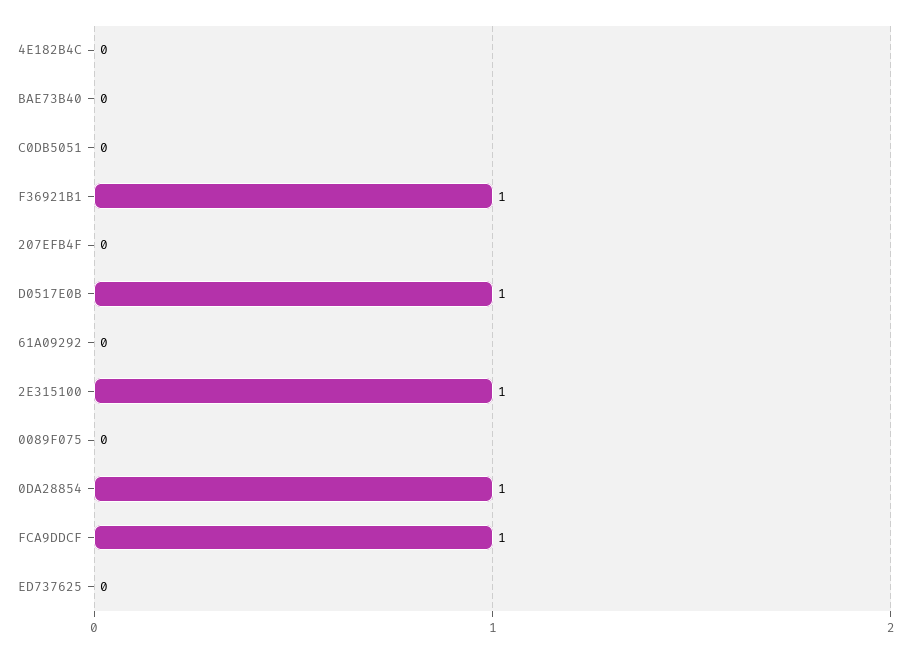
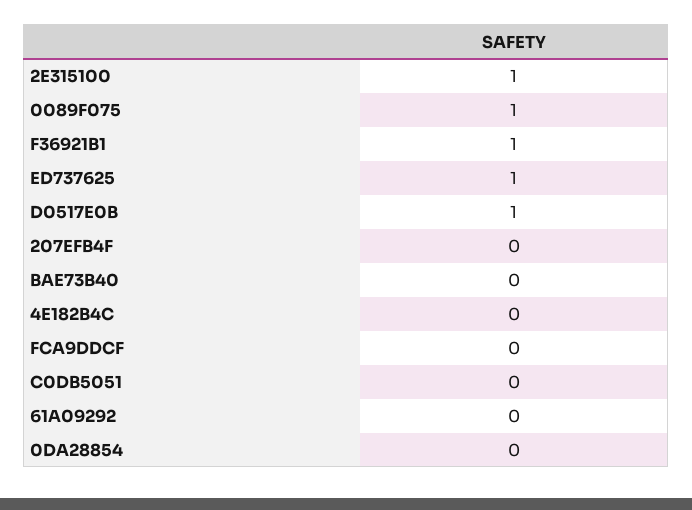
0089F075: 0 -> 1
0DA28854: 1 -> 0
FCA9DDCF: 1 -> 0
ED737625: 0 -> 1

